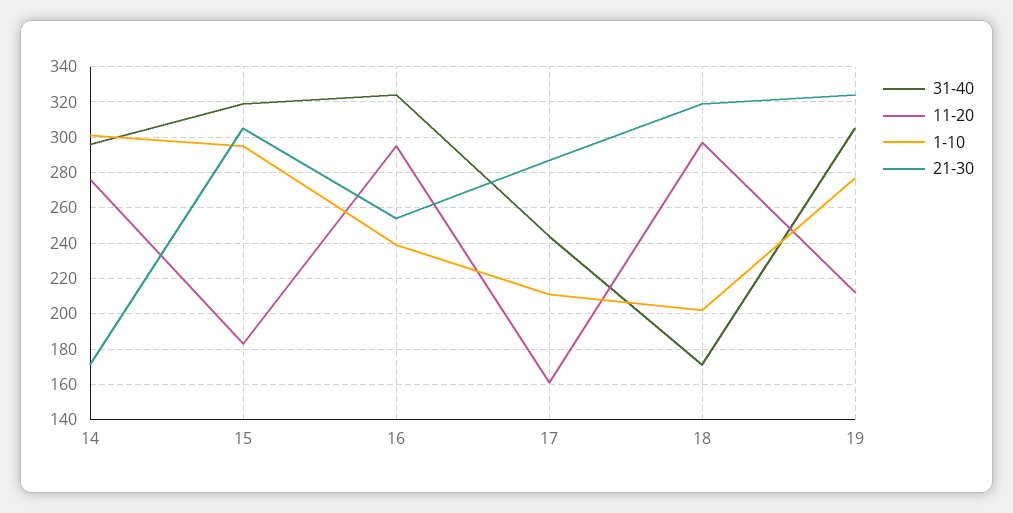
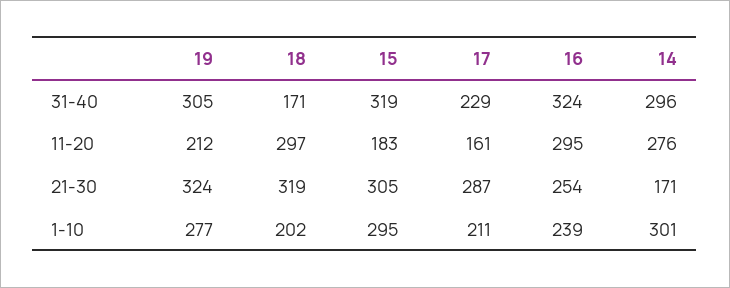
31-40, 17: 245 -> 229

